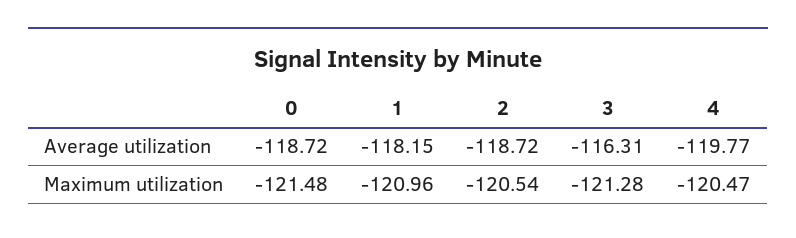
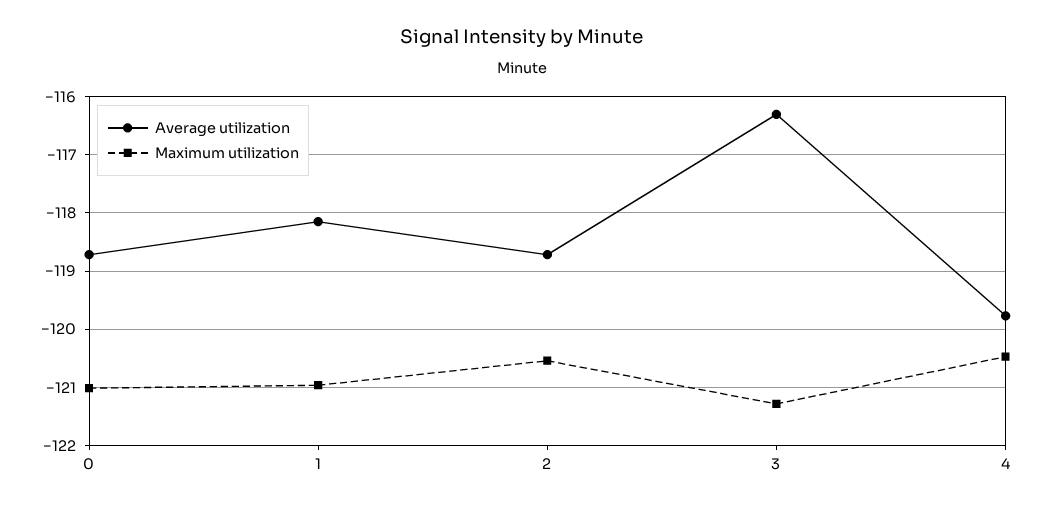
Maximum utilization, 0: -121.48 -> -121

